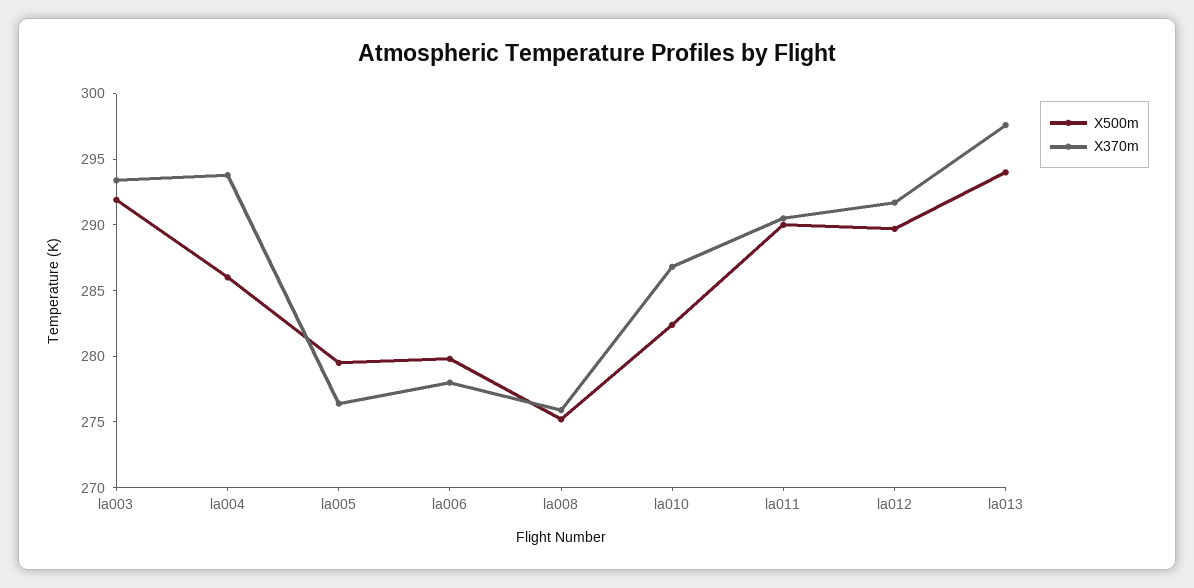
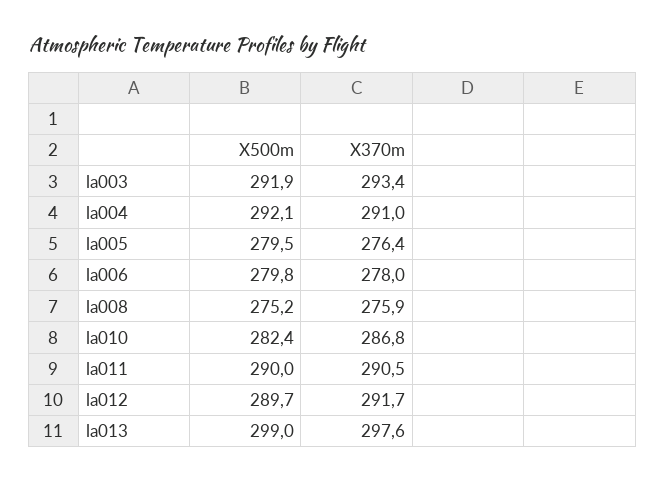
X500m, la004: 286 -> 292.1
X370m, la004: 294 -> 291
X500m, la013: 294 -> 299

